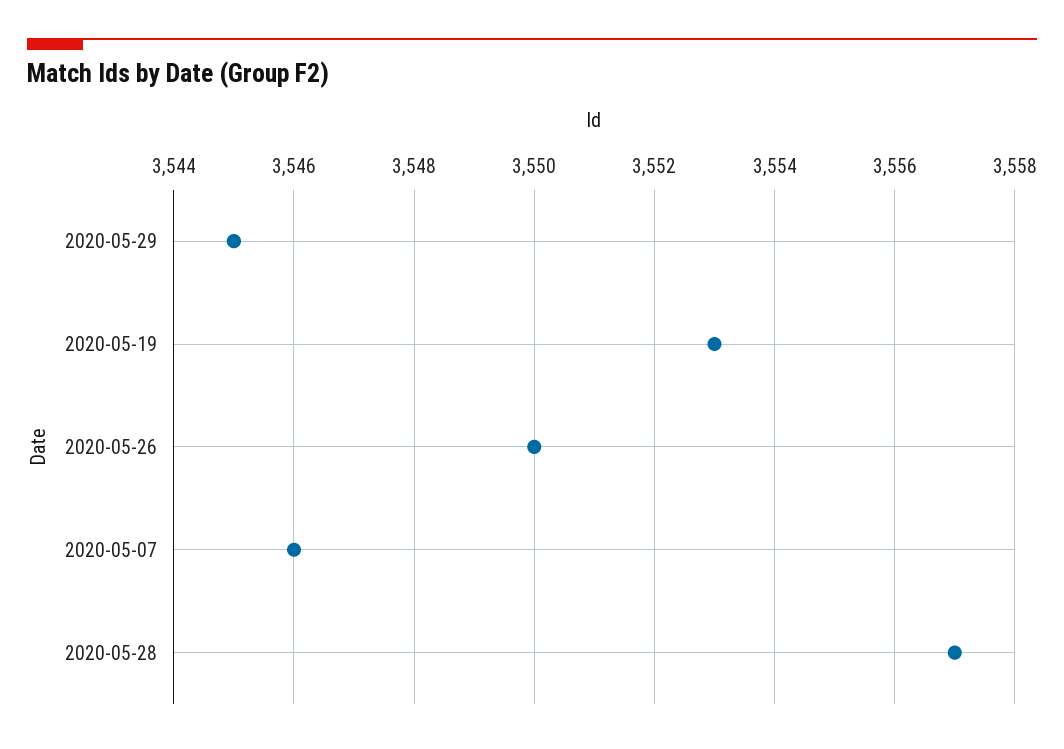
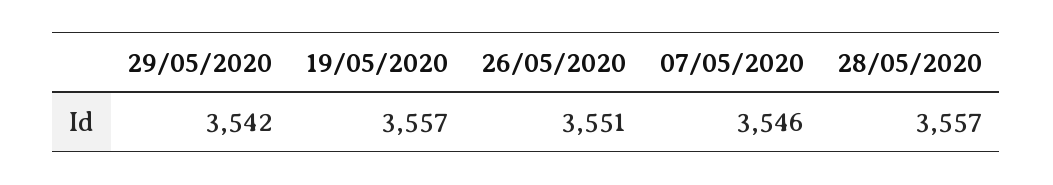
2020-05-29: 3545 -> 3542
2020-05-19: 3553 -> 3557
2020-05-26: 3550 -> 3551

